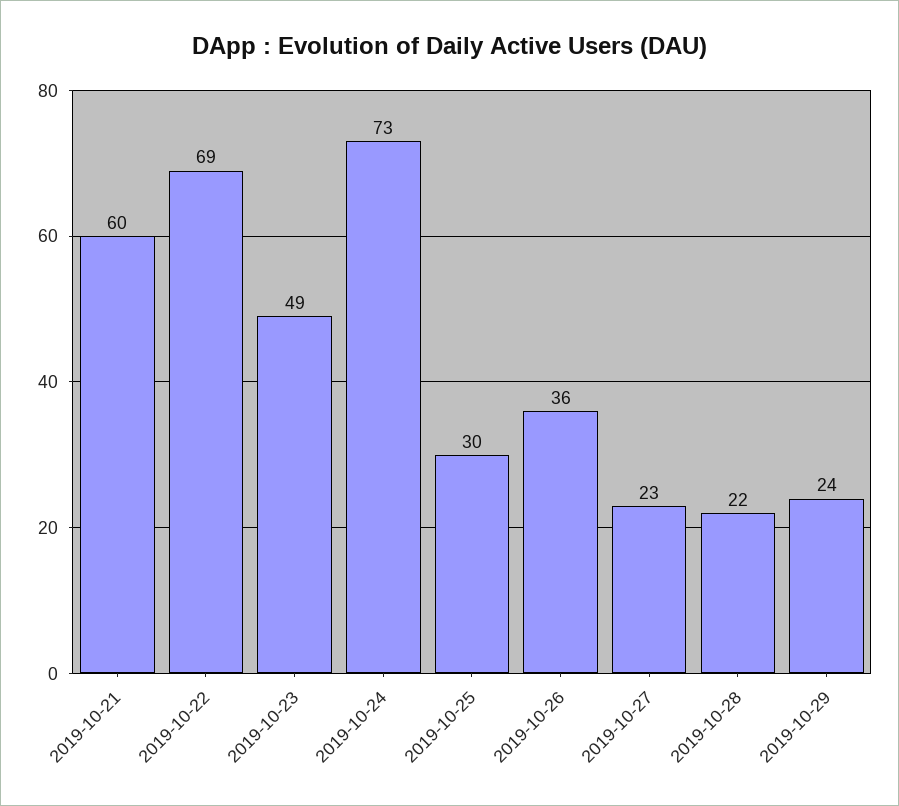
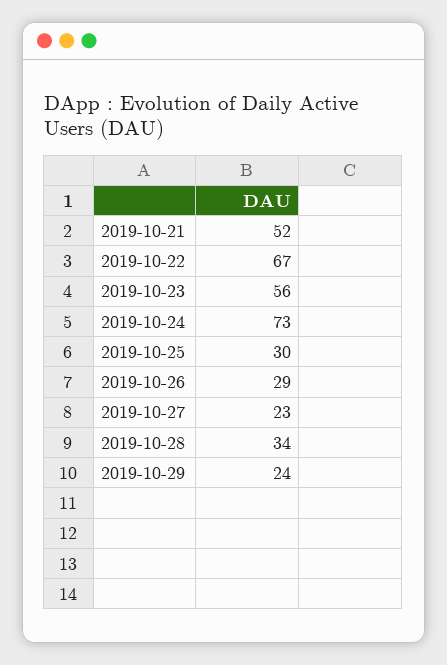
2019-10-21: 60 -> 52
2019-10-22: 69 -> 67
2019-10-23: 49 -> 56
2019-10-26: 36 -> 29
2019-10-28: 22 -> 34

